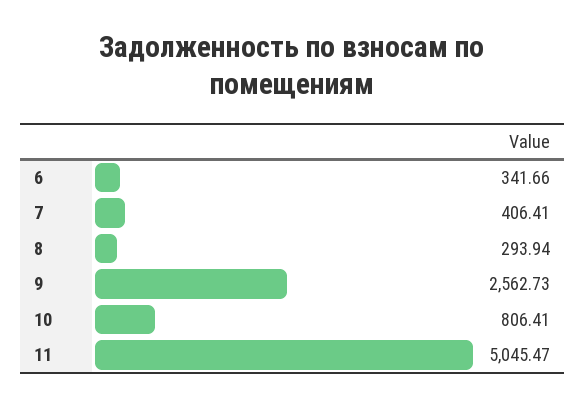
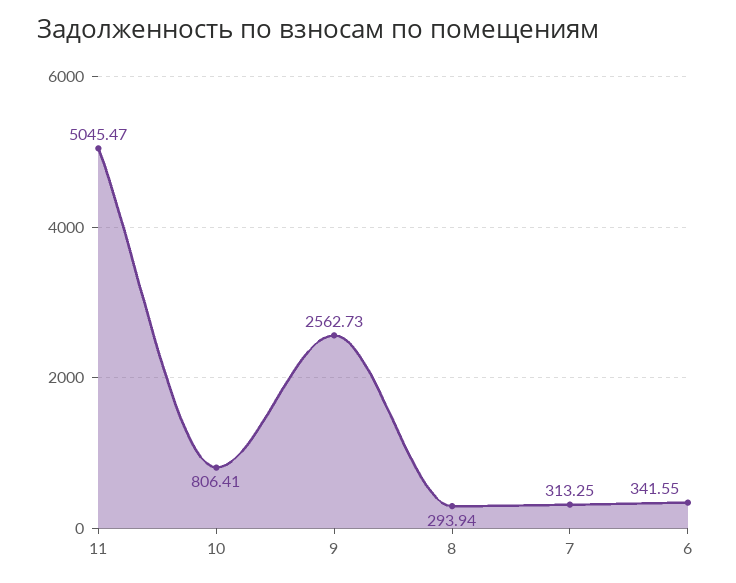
6: 341.66 -> 341.55
7: 406.41 -> 313.25

